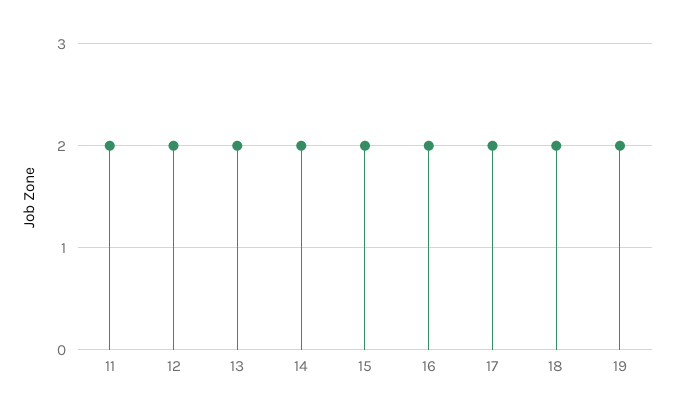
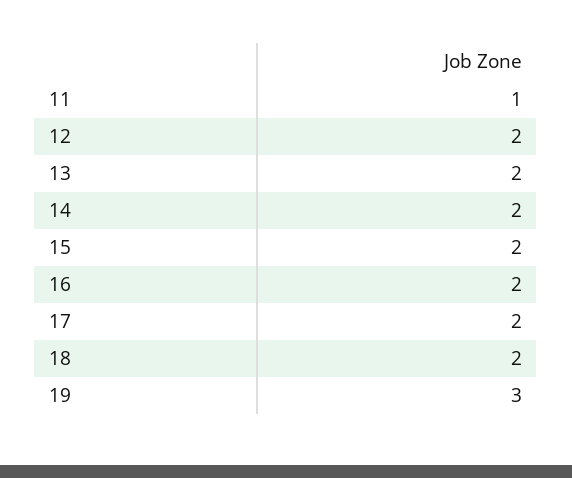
11: 2 -> 1
19: 2 -> 3

